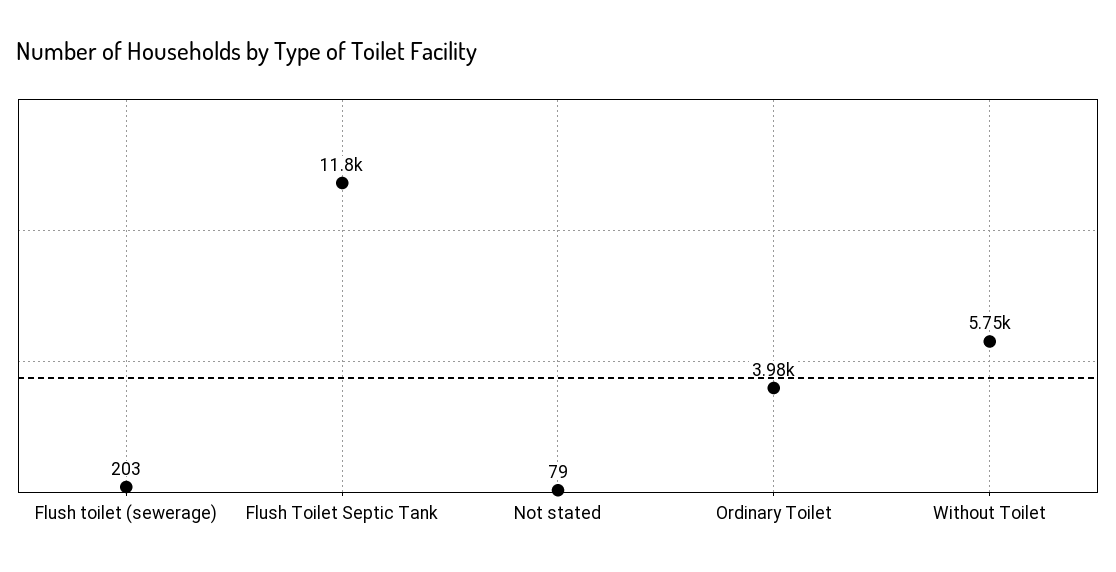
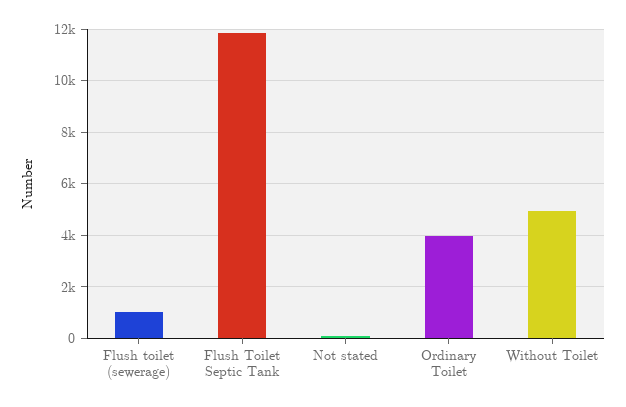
Flush toilet (sewerage): 203 -> 1000
Without Toilet: 5750 -> 5000

